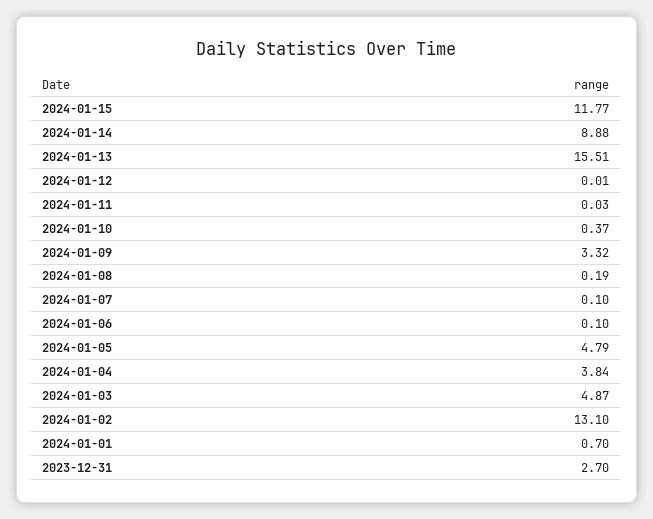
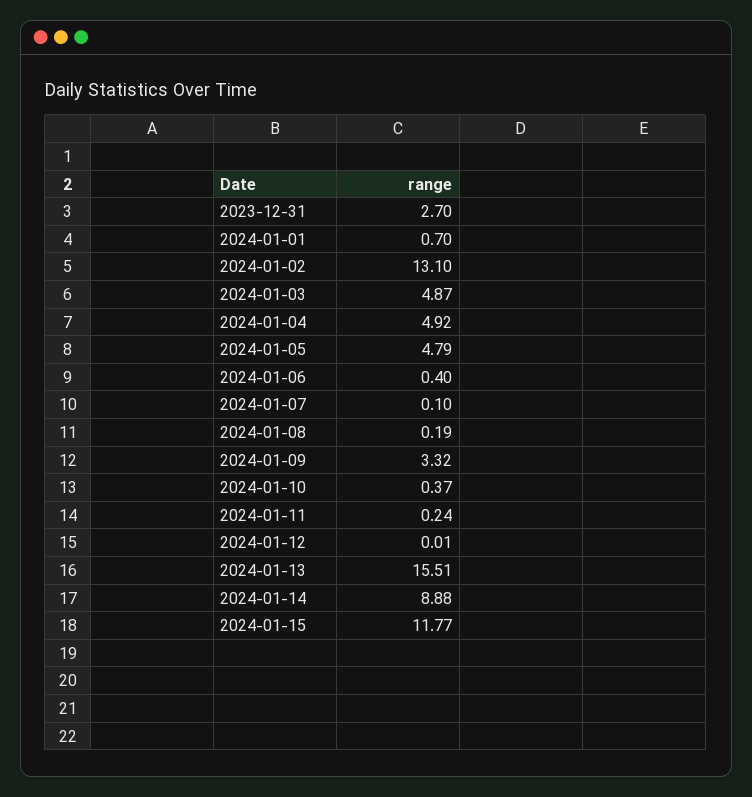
2024-01-11: 0.03 -> 0.24
2024-01-06: 0.1 -> 0.4
2024-01-04: 3.84 -> 4.92

